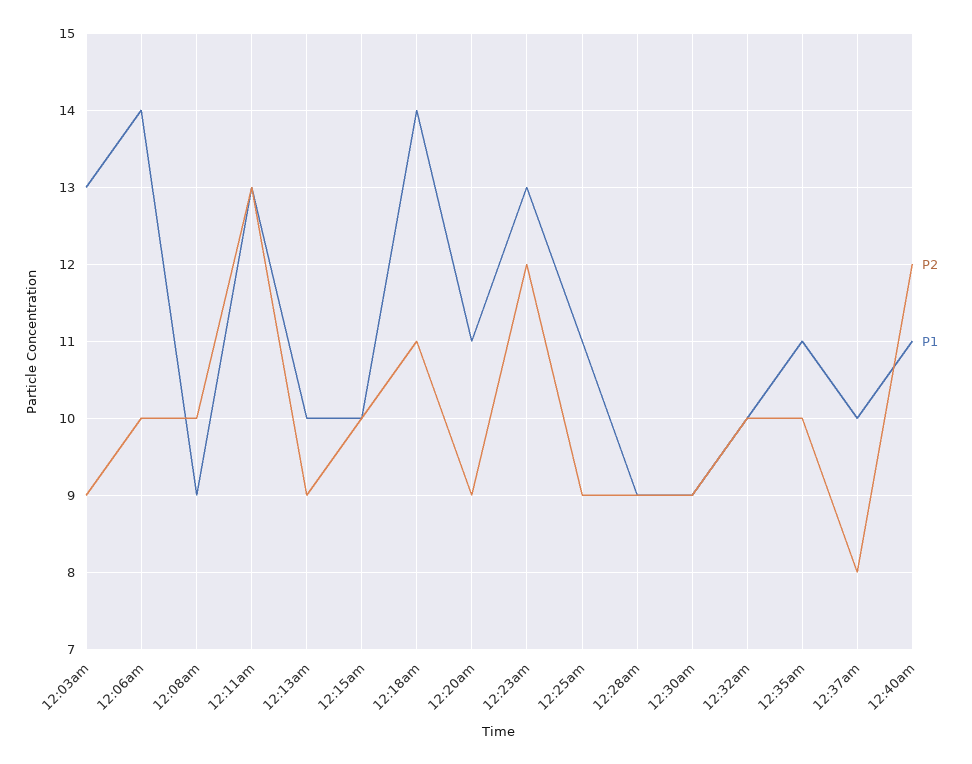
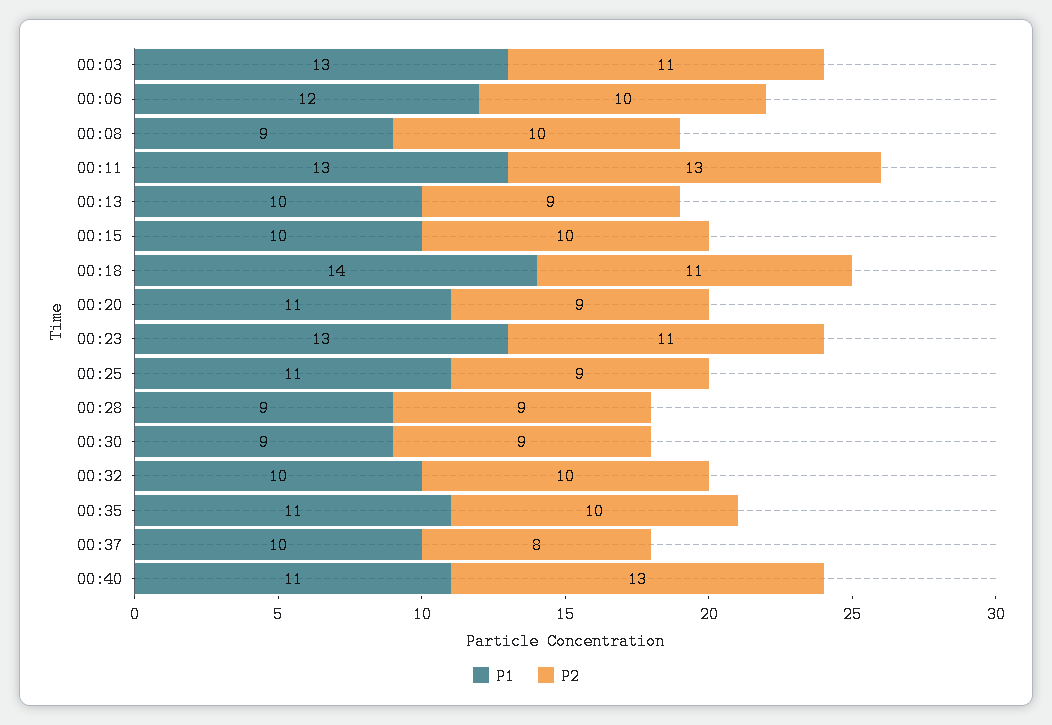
P2, 12:03am: 9 -> 11
P1, 12:06am: 14 -> 12
P2, 12:23am: 12 -> 11
P2, 12:40am: 12 -> 13

